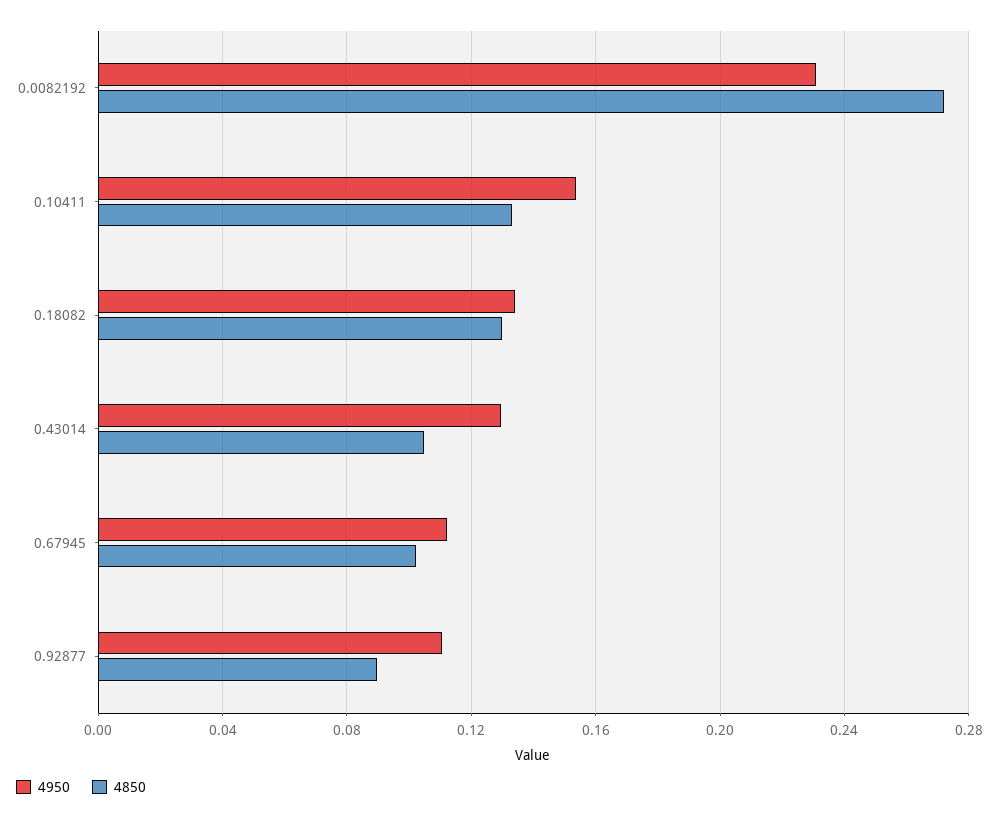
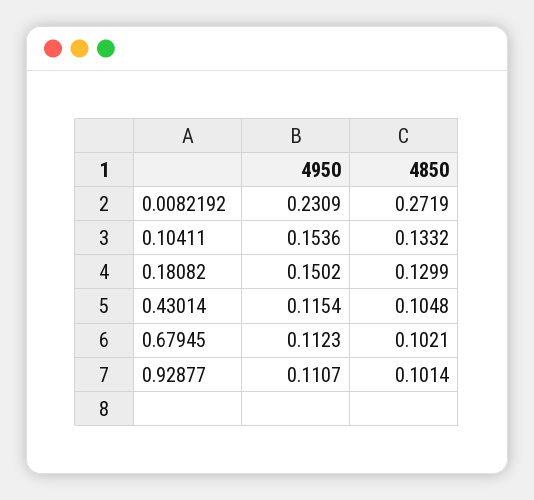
4950, 0.18082: 0.135 -> 0.1502
4950, 0.43014: 0.13 -> 0.1154
4850, 0.92877: 0.09 -> 0.1014

